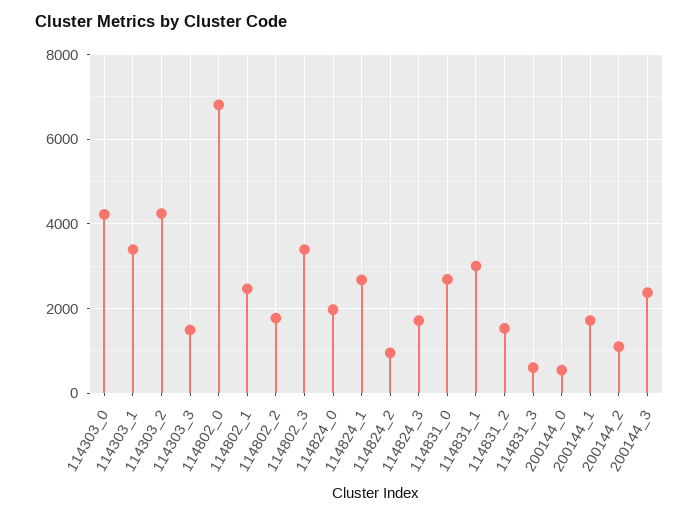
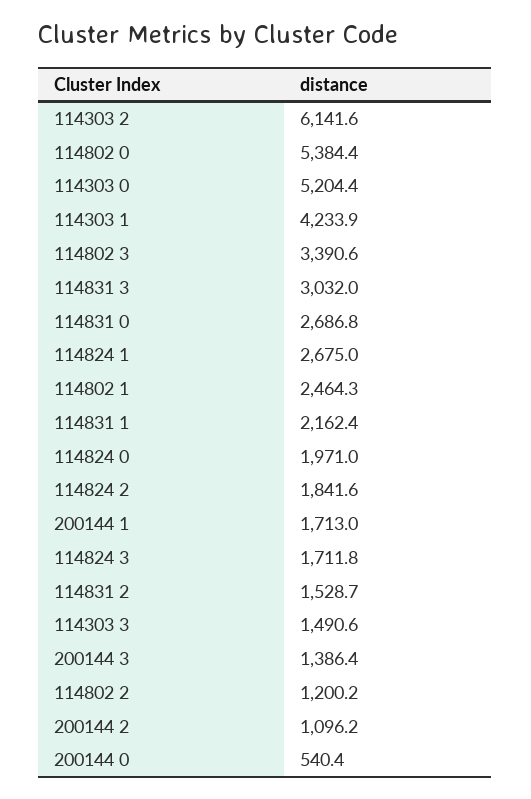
114303_0: 4200 -> 5204.4
114303_1: 3400 -> 4233.9
114303_2: 4200 -> 6141.6
114802_0: 6800 -> 5384.4
114802_2: 1800 -> 1200.2
114824_2: 1000 -> 1841.6
114831_1: 3000 -> 2162.4
114831_3: 600 -> 3032
200144_3: 2400 -> 1386.4

